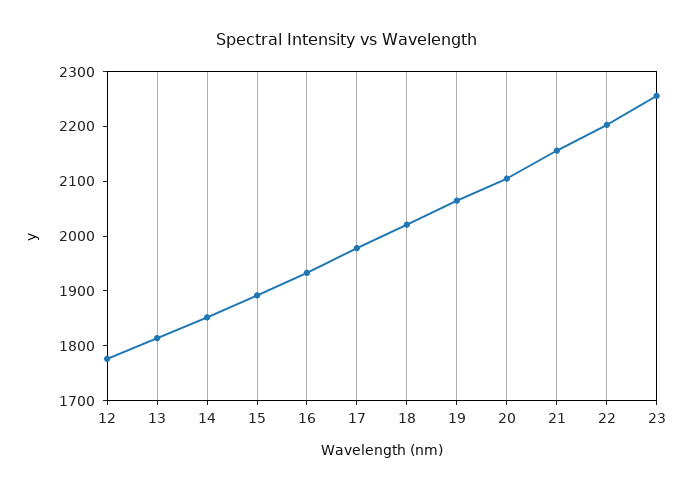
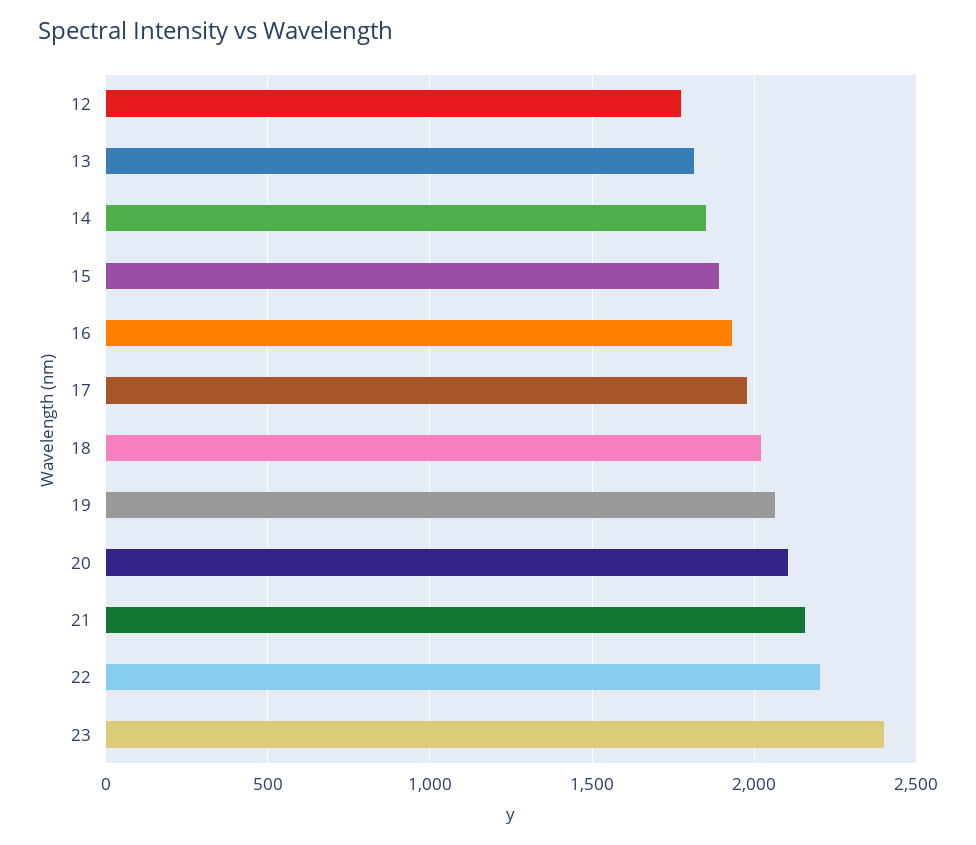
23: 2260 -> 2400

